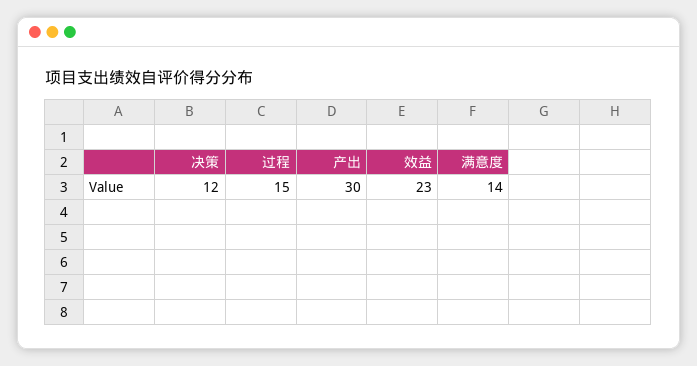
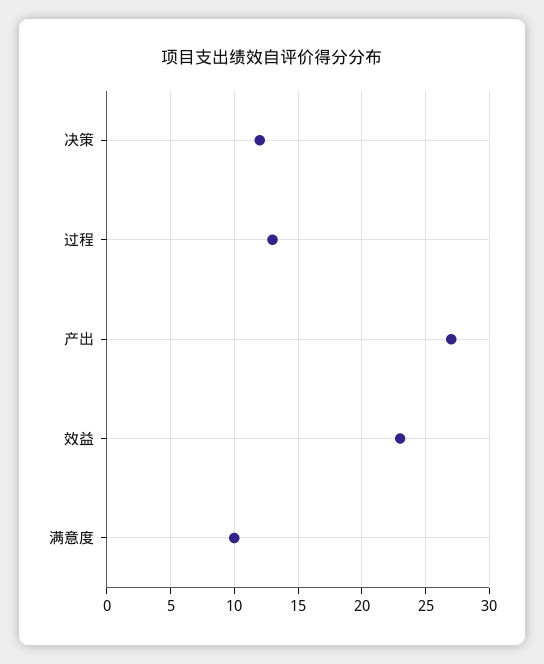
过程: 15 -> 13
产出: 30 -> 27
满意度: 14 -> 10

